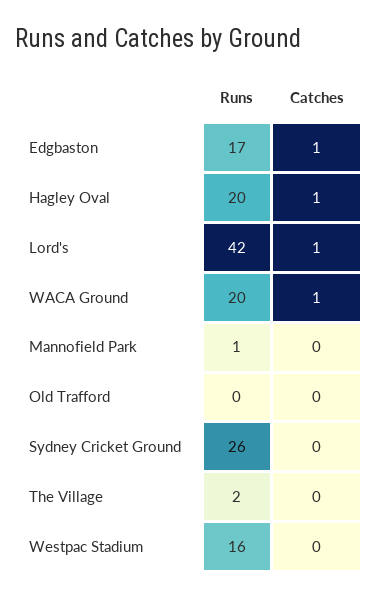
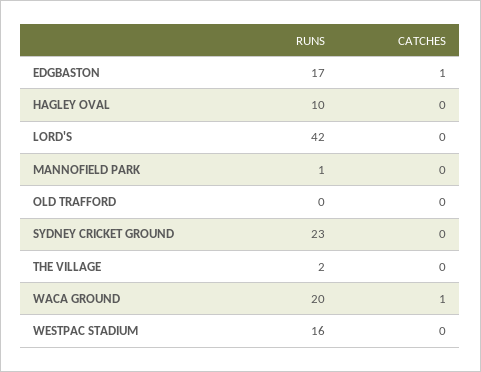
Runs, Hagley Oval: 20 -> 10
Catches, Hagley Oval: 1 -> 0
Catches, Lord's: 1 -> 0
Runs, Sydney Cricket Ground: 26 -> 23

